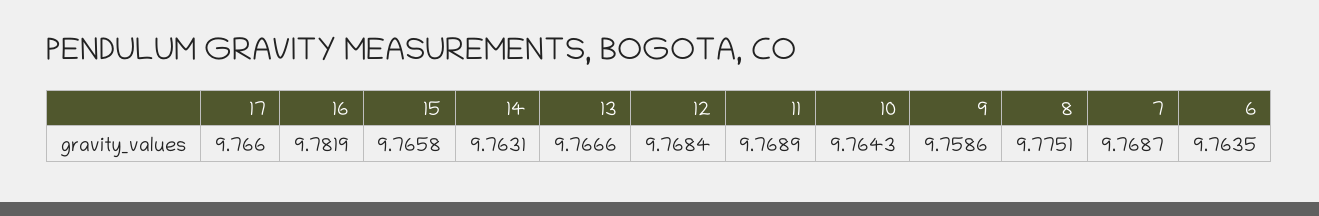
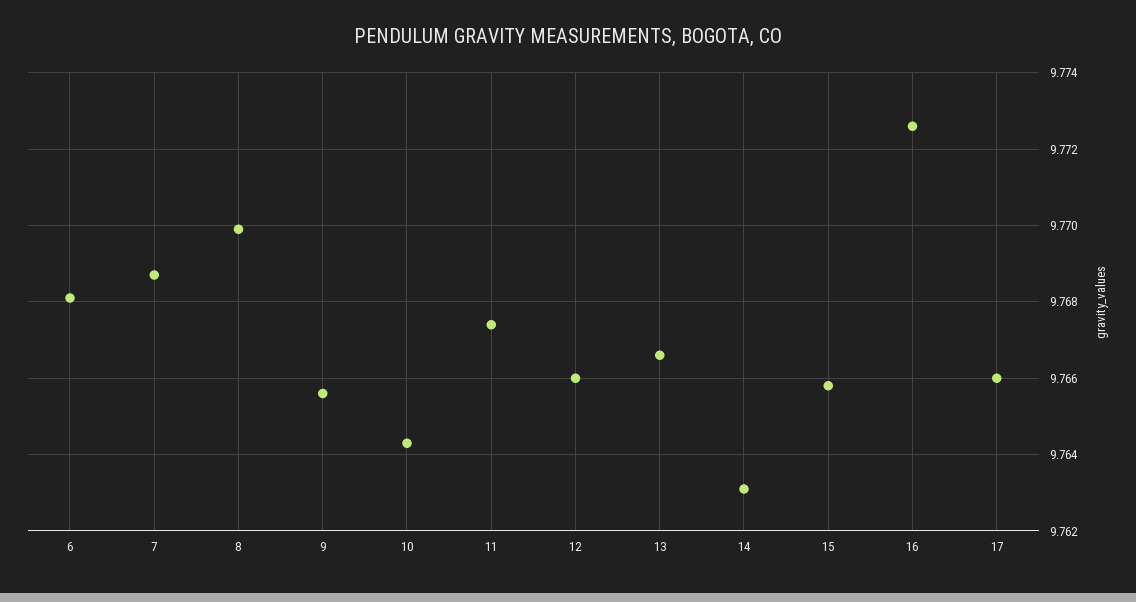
16: 9.7819 -> 9.7725
12: 9.7684 -> 9.766
11: 9.7689 -> 9.7675
9: 9.7586 -> 9.7655
8: 9.7751 -> 9.77
6: 9.7635 -> 9.768

